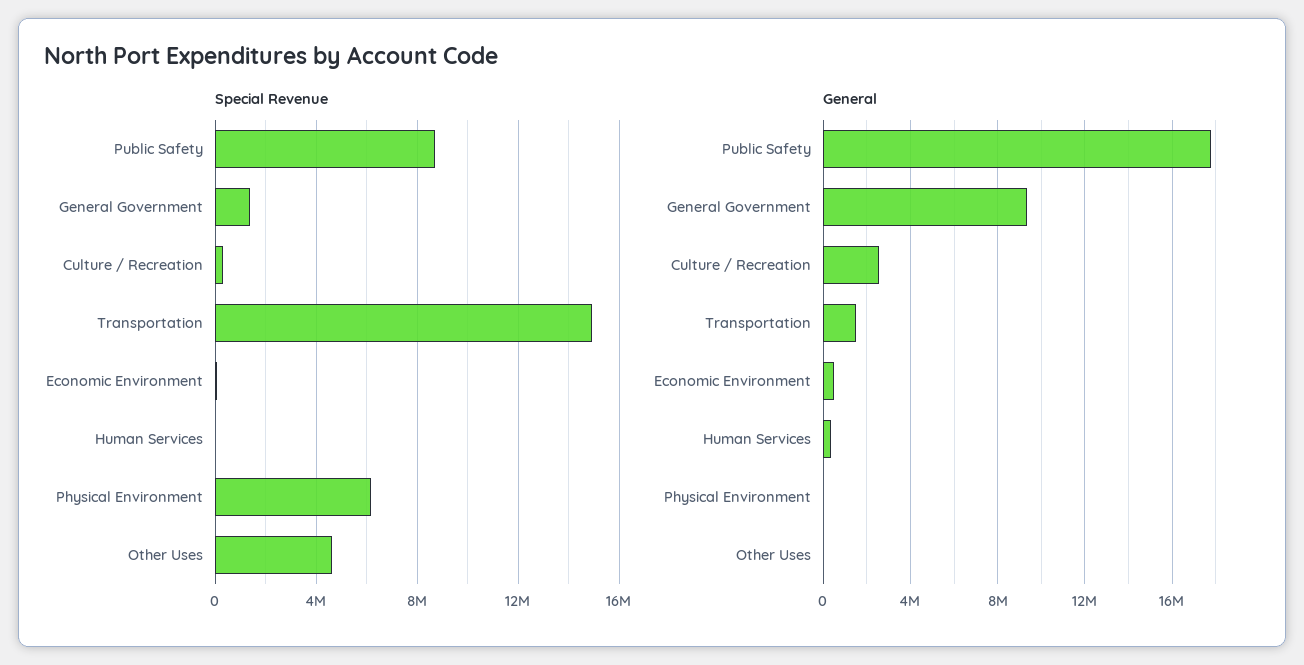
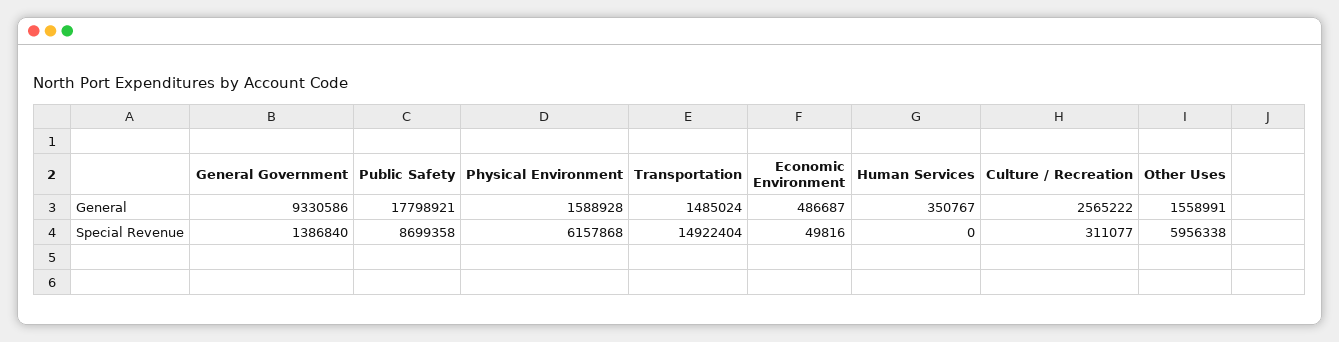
Special Revenue, Other Uses: 4500000 -> 5956338
General, Physical Environment: 0 -> 1588928
General, Other Uses: 0 -> 1558991

